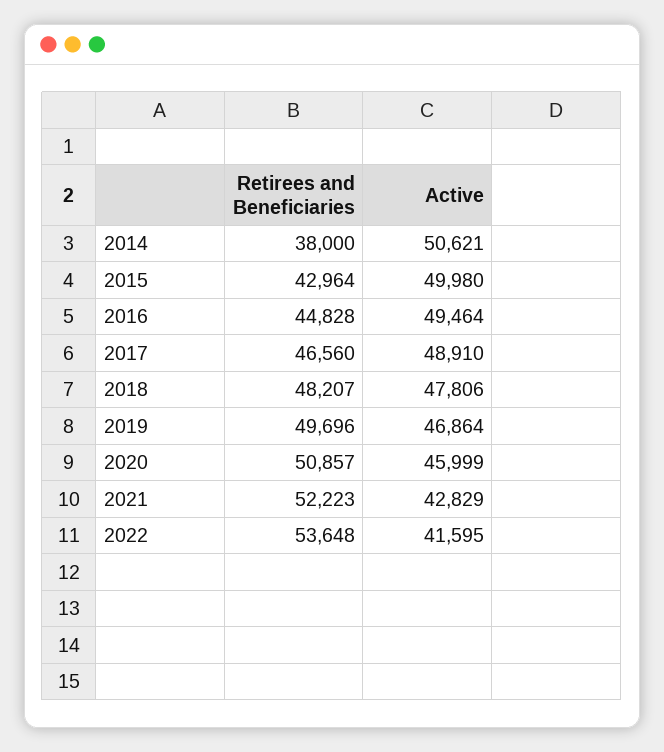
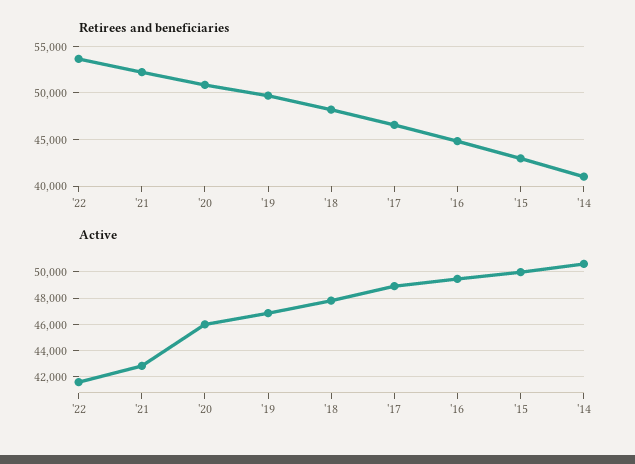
Retirees and Beneficiaries, 2014: 38000 -> 41000

